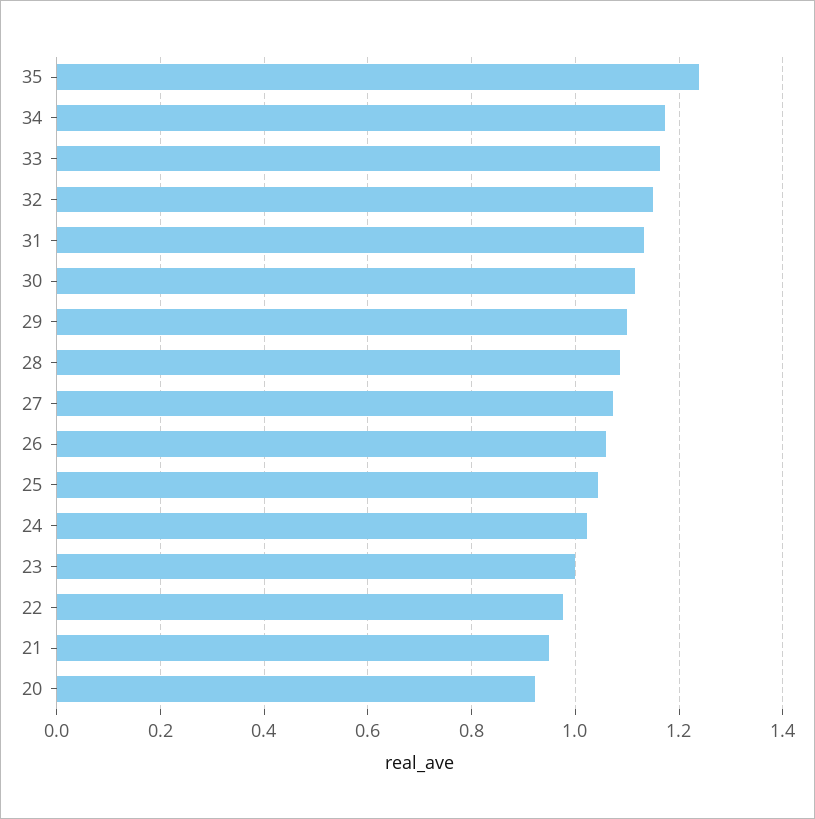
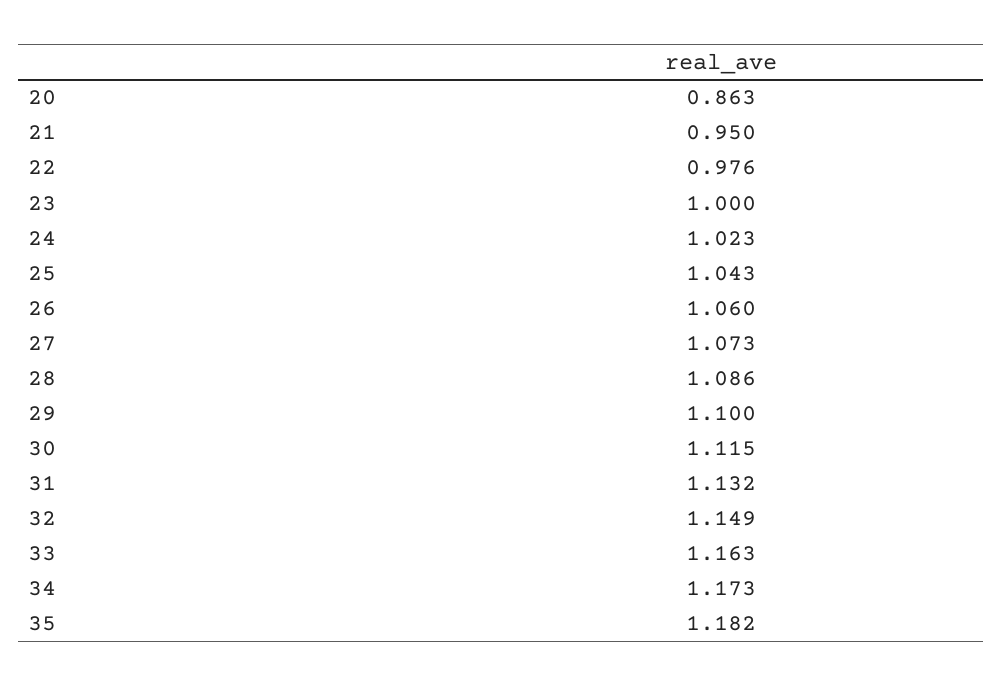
35: 1.24 -> 1.182
20: 0.92 -> 0.863

